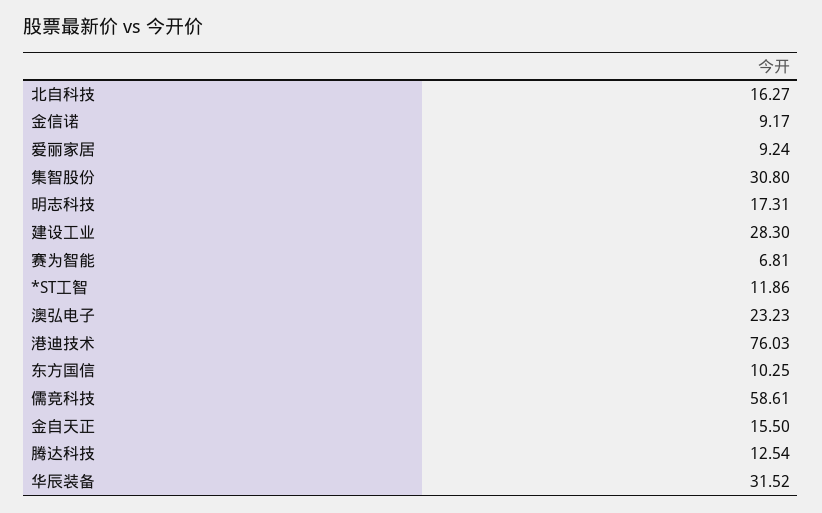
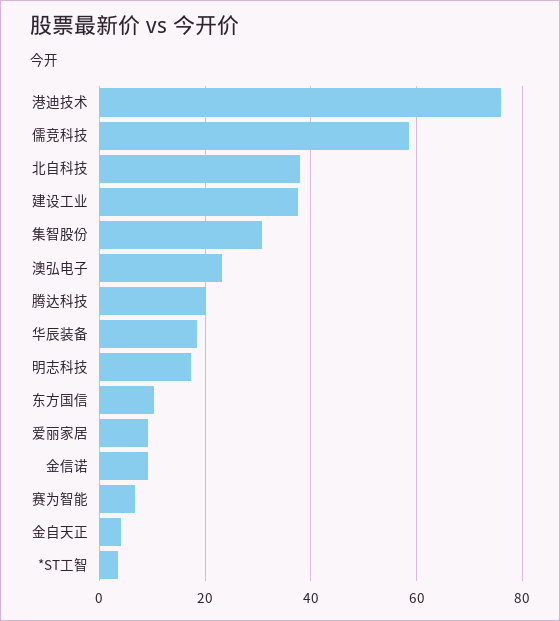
北自科技: 16.27 -> 38
建设工业: 28.3 -> 38
*ST工智: 11.86 -> 4
金自天正: 15.5 -> 4
腾达科技: 12.54 -> 20
华辰装备: 31.52 -> 18

